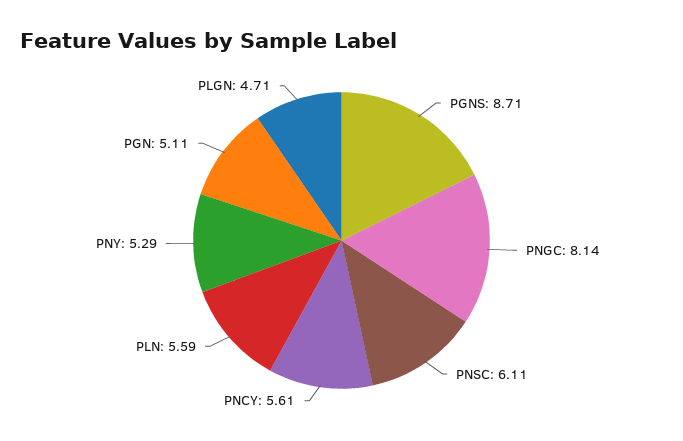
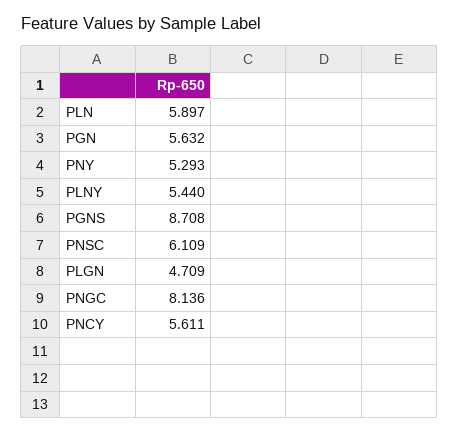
PLN: 5.59 -> 5.897
PGN: 5.11 -> 5.632
PLNY: none -> 5.44

